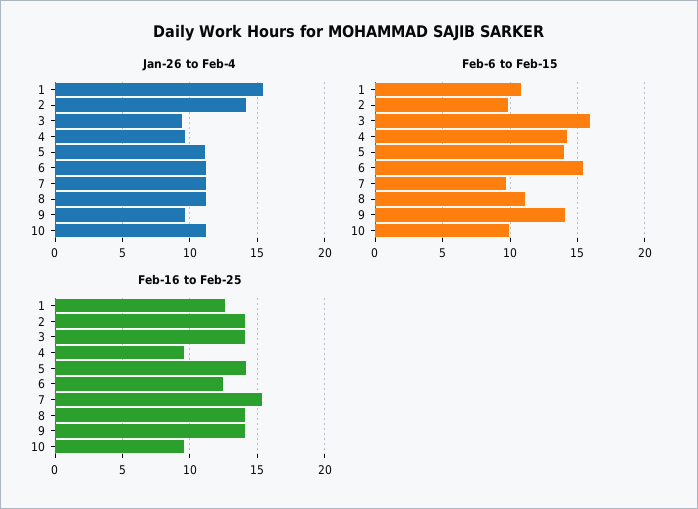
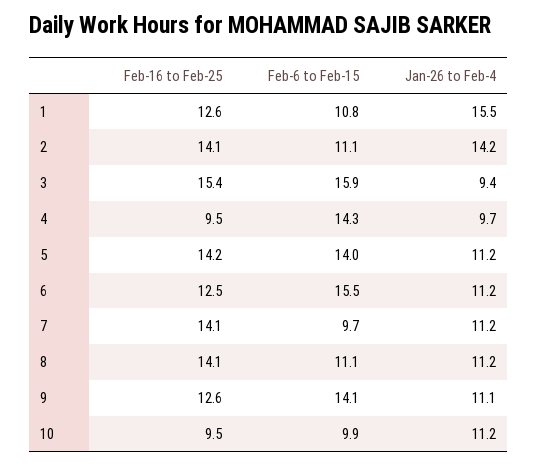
Jan-26 to Feb-4, 9: 9.5 -> 11.1
Feb-6 to Feb-15, 2: 10 -> 11.1
Feb-16 to Feb-25, 3: 14 -> 15.4
Feb-16 to Feb-25, 7: 15.5 -> 14.1
Feb-16 to Feb-25, 9: 14 -> 12.6

